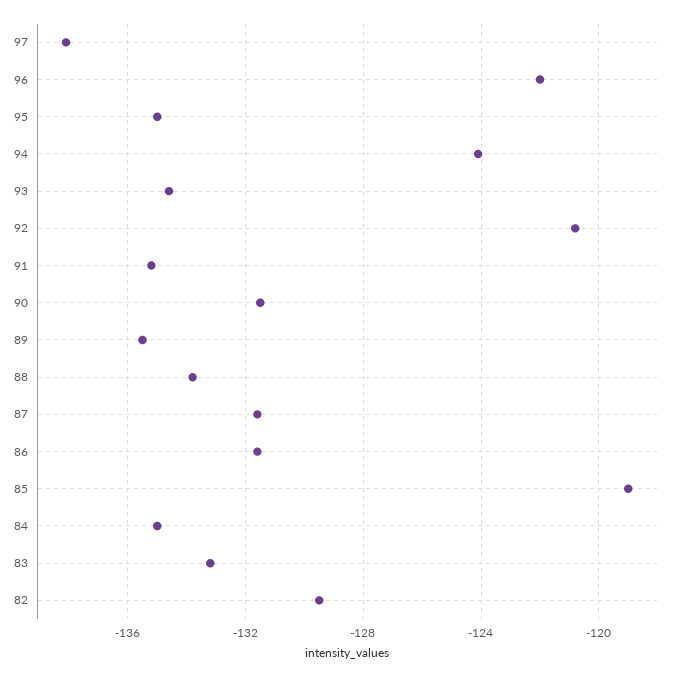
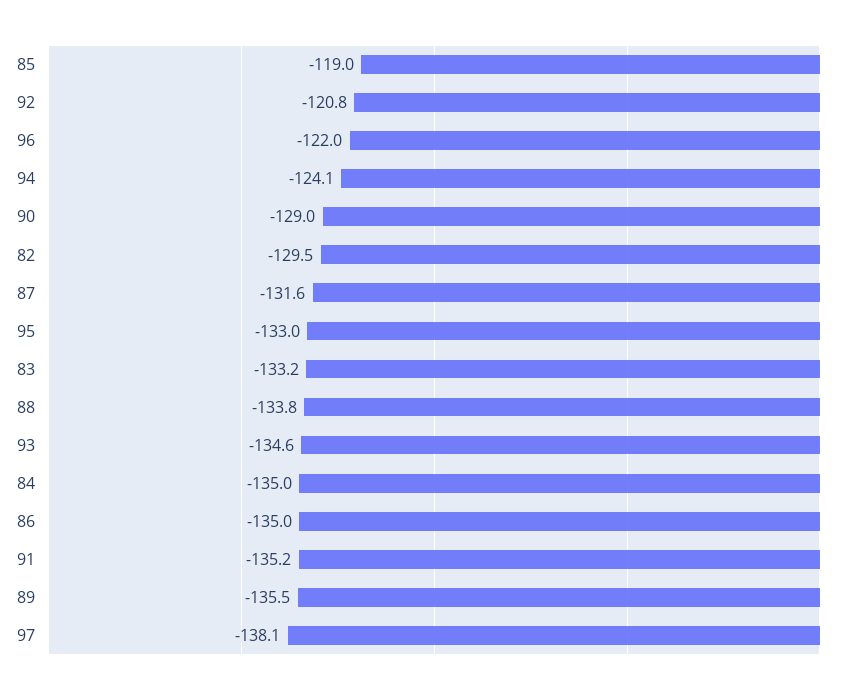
95: -135 -> -133
90: -131.5 -> -129
86: -131.5 -> -135

